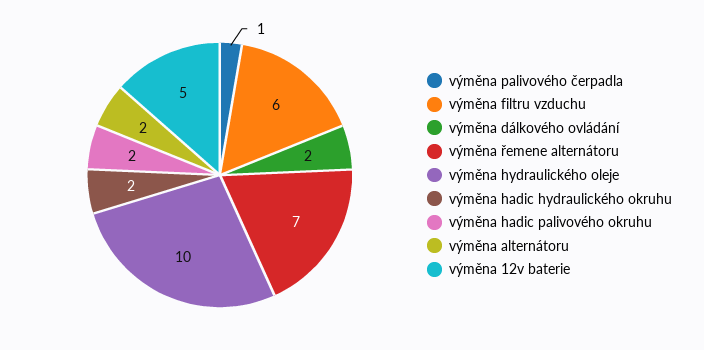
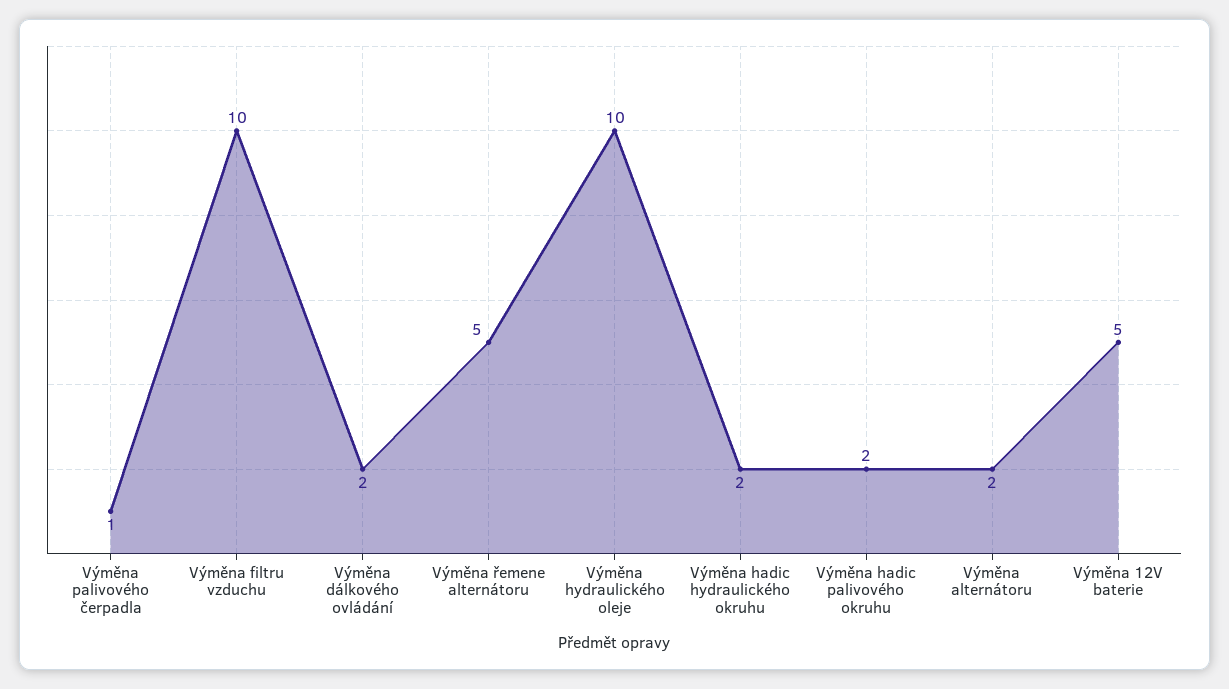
výměna filtru vzduchu: 6 -> 10
výměna řemene alternátoru: 7 -> 5

